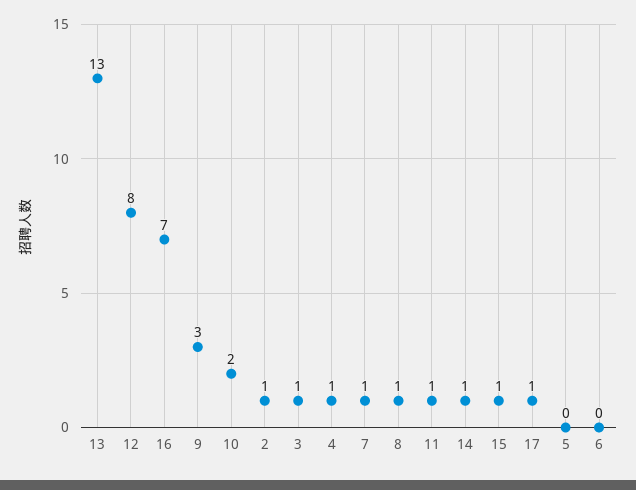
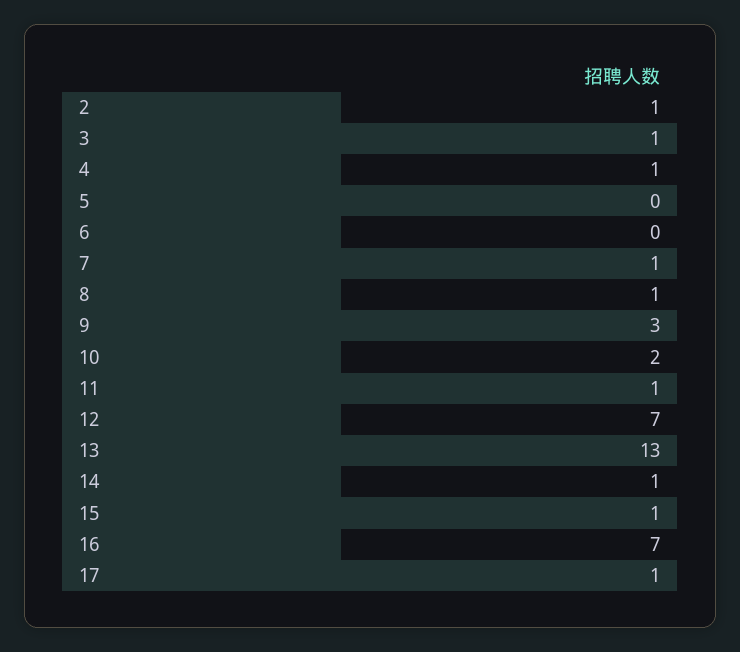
12: 8 -> 7

